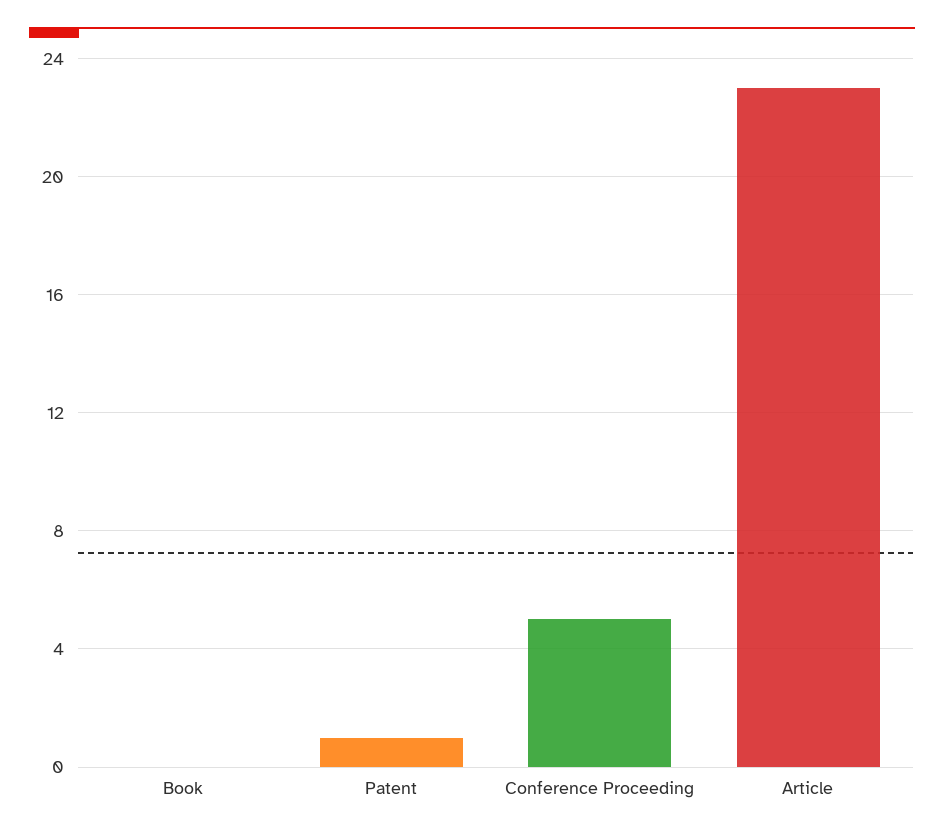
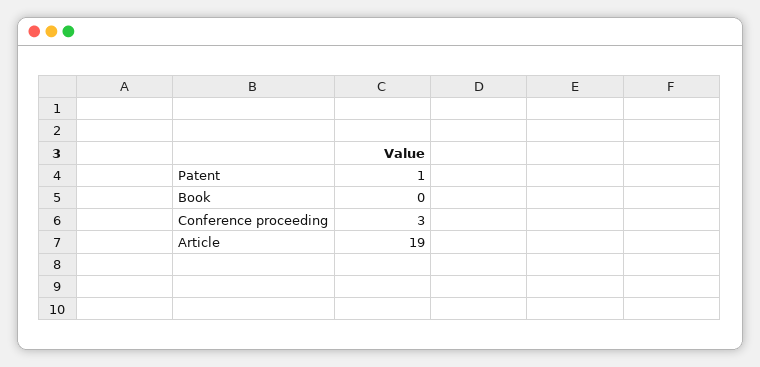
Conference Proceeding: 5 -> 3
Article: 23 -> 19

